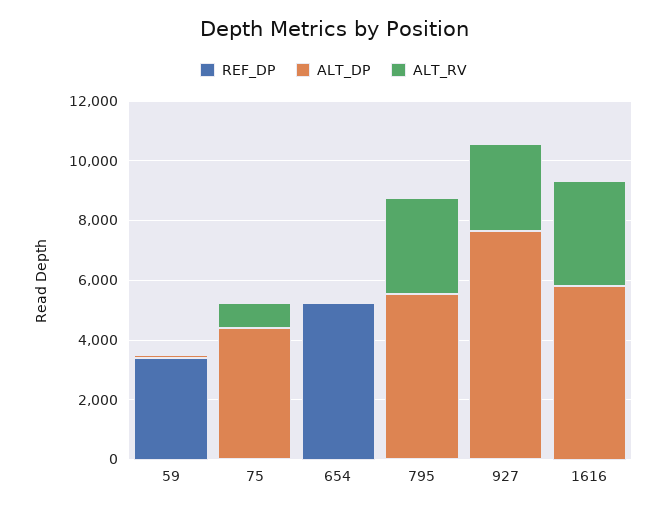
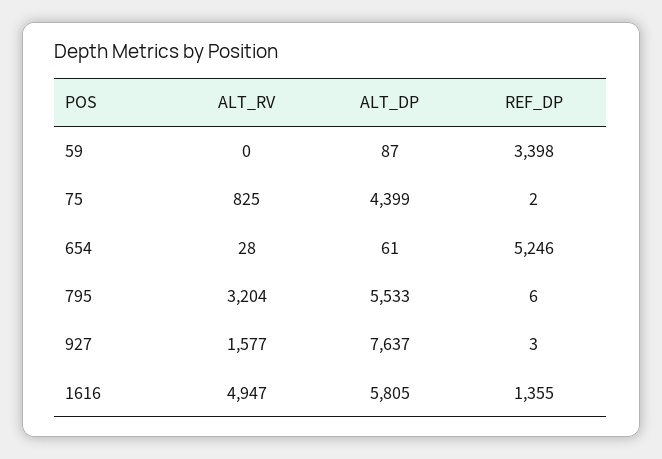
ALT_RV, 927: 3000 -> 1577
REF_DP, 1616: 0 -> 1355
ALT_RV, 1616: 3500 -> 4947

